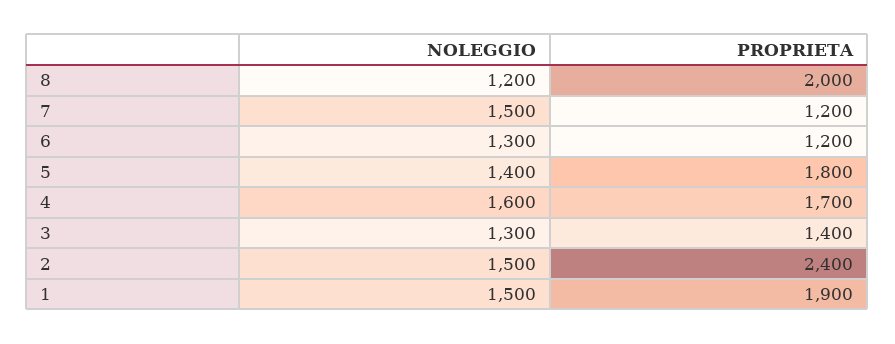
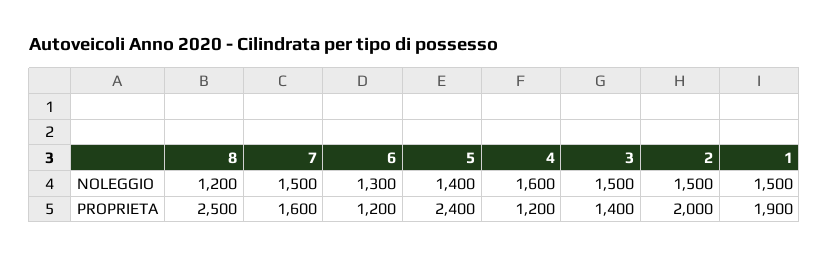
PROPRIETA, 8: 2000 -> 2500
PROPRIETA, 7: 1200 -> 1600
PROPRIETA, 5: 1800 -> 2400
PROPRIETA, 4: 1700 -> 1200
NOLEGGIO, 3: 1300 -> 1500
PROPRIETA, 2: 2400 -> 2000

